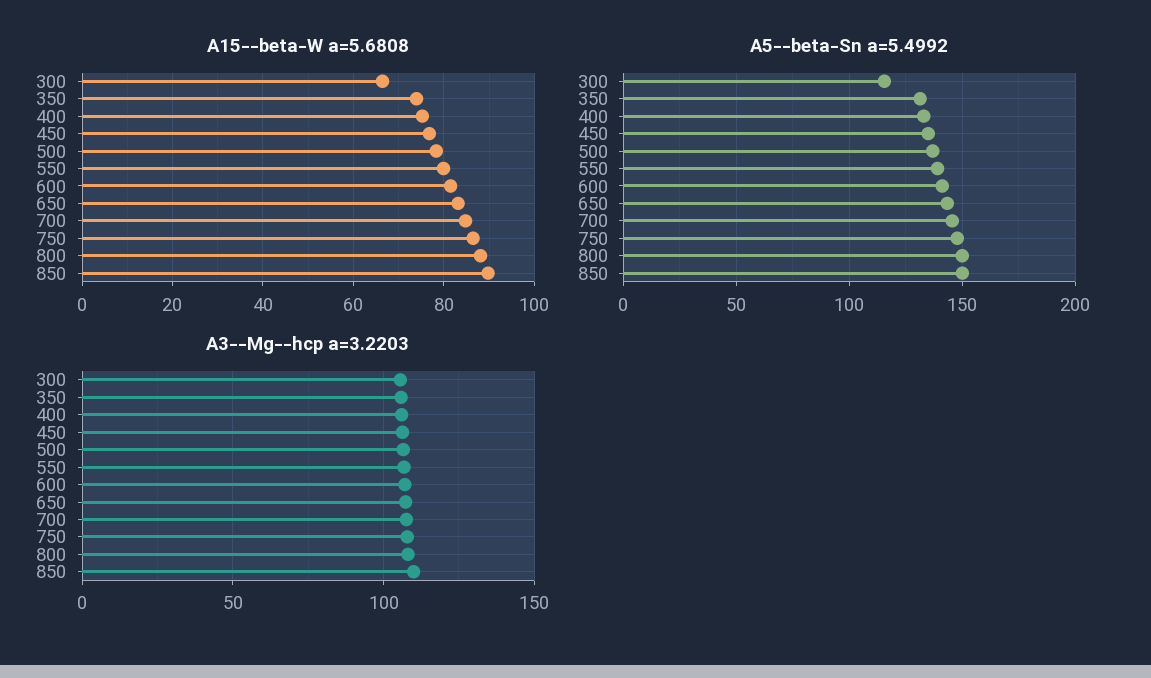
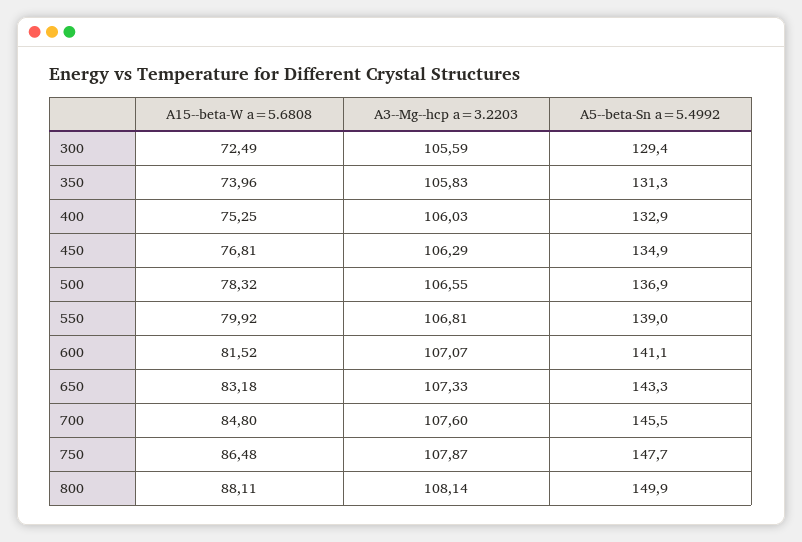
A15--beta-W a=5.6808, 300: 66 -> 72.49
A15--beta-W a=5.6808, 850: 90 -> none
A5--beta-Sn a=5.4992, 300: 115 -> 129.4
A5--beta-Sn a=5.4992, 850: 150 -> none
A3--Mg--hcp a=3.2203, 850: 110 -> none

